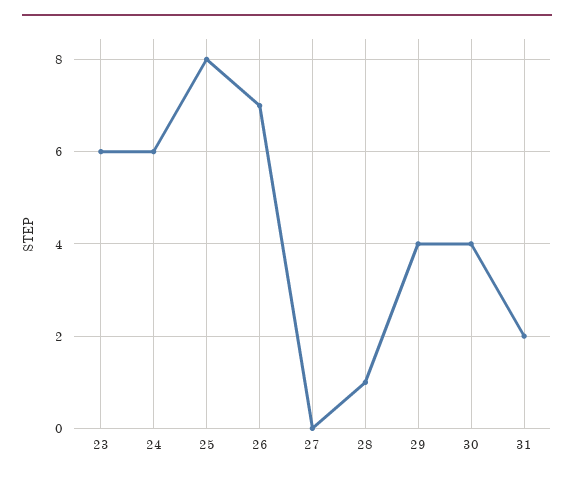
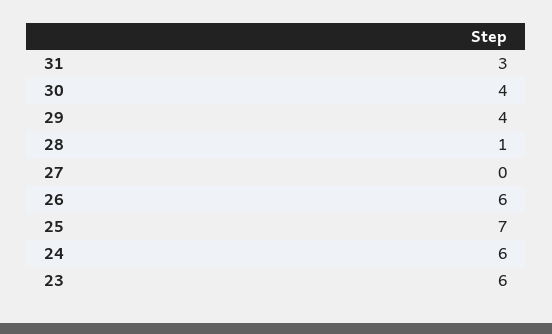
25: 8 -> 7
26: 7 -> 6
31: 2 -> 3

